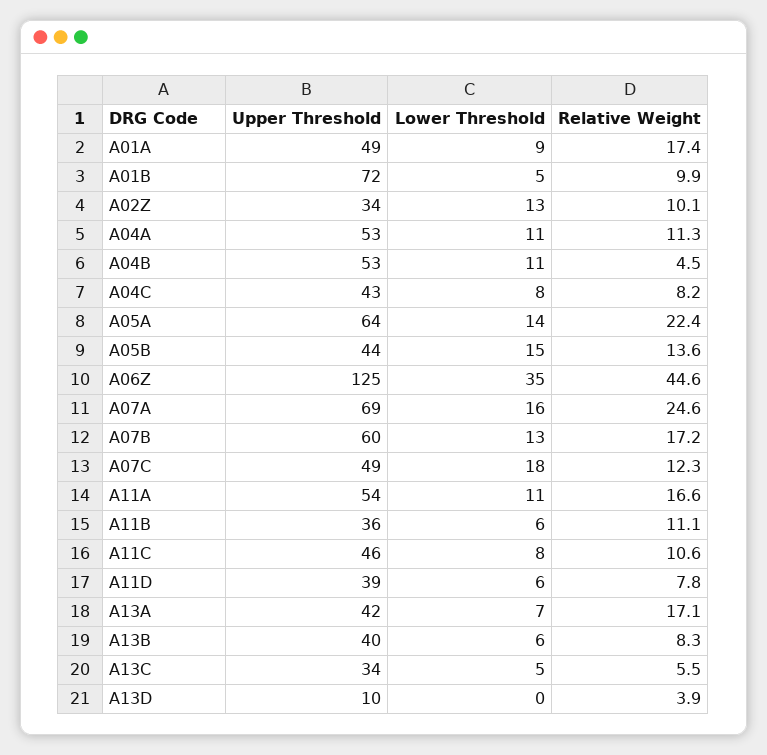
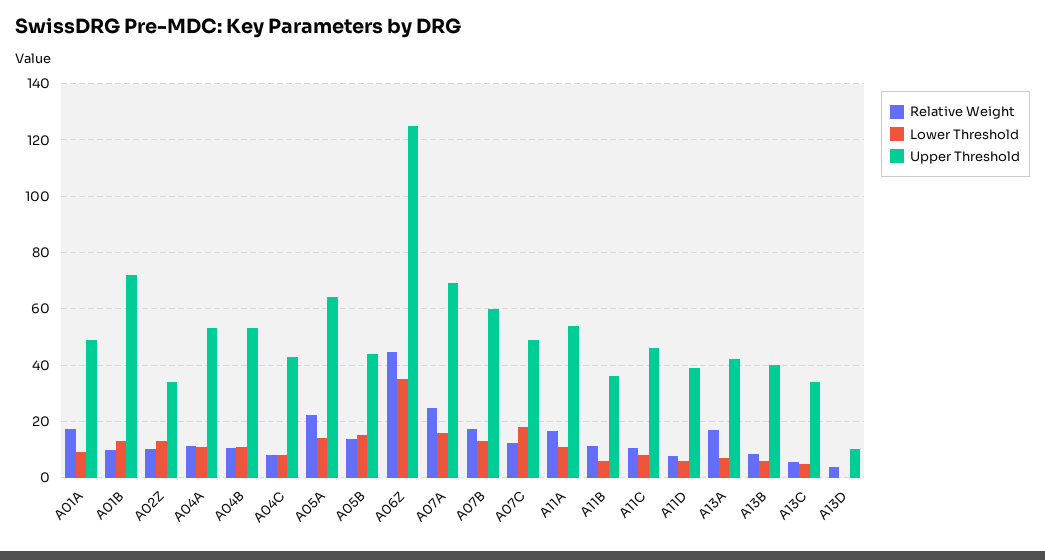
Lower Threshold, A01B: 5 -> 12.5
Relative Weight, A04B: 4.5 -> 10

